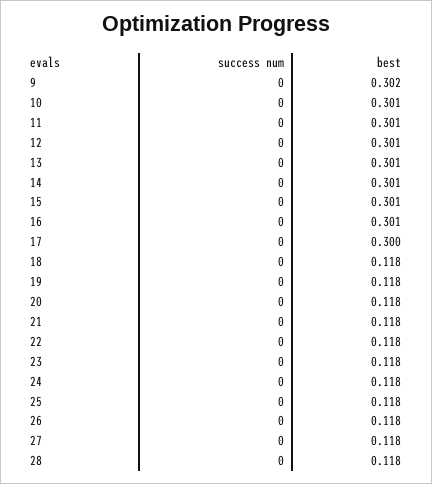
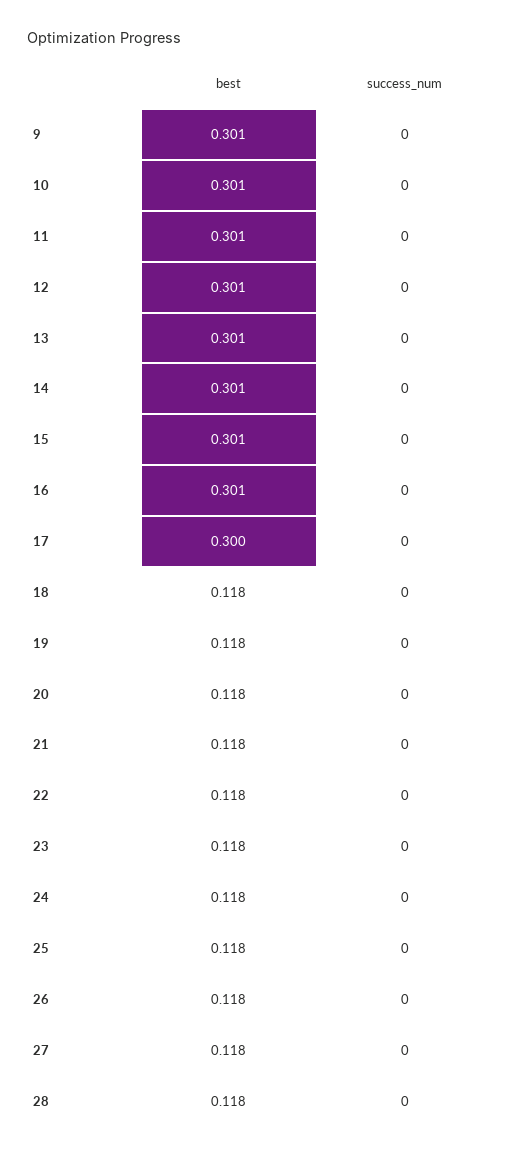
best, 9: 0.302 -> 0.301

